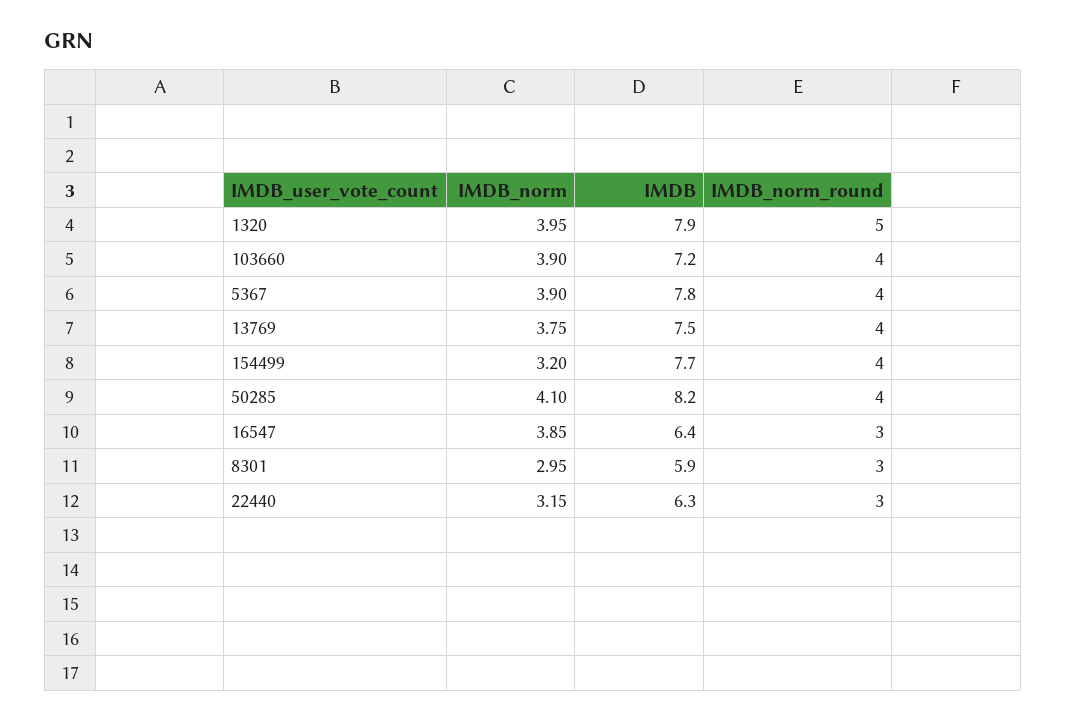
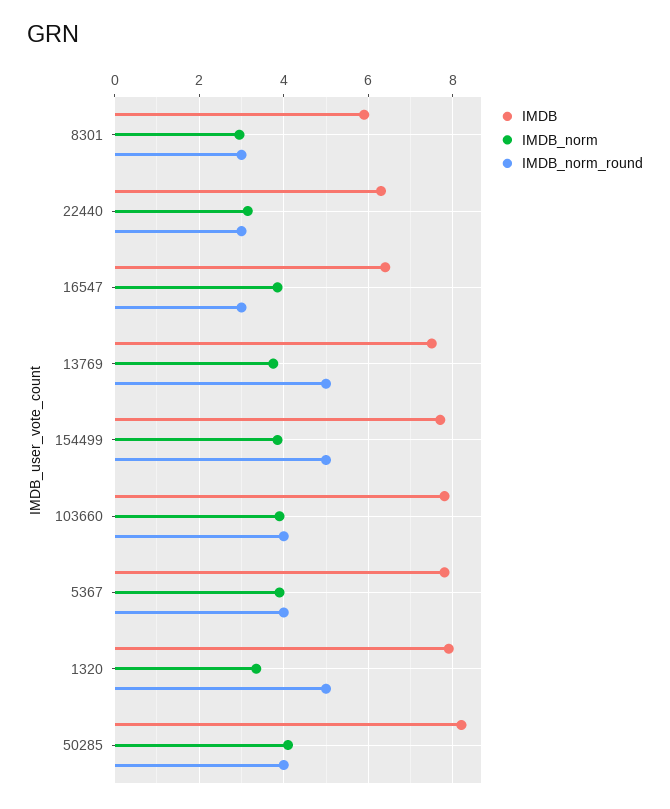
IMDB_norm, 1320: 3.95 -> 3.4
IMDB, 103660: 7.2 -> 7.8
IMDB_norm_round, 13769: 4 -> 5
IMDB_norm, 154499: 3.2 -> 3.8
IMDB_norm_round, 154499: 4 -> 5

